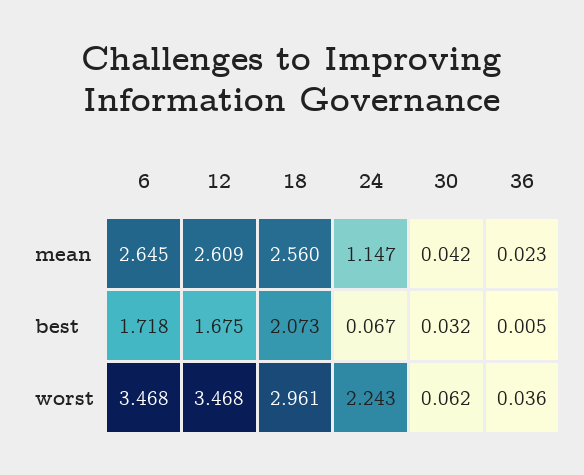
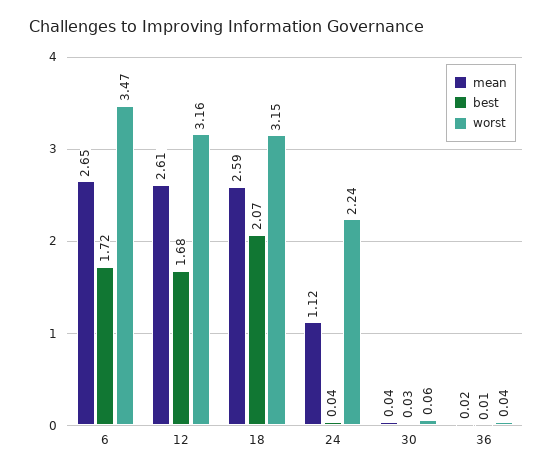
mean, 18: 2.56 -> 2.59
mean, 24: 1.147 -> 1.12
best, 24: 0.067 -> 0.04
worst, 12: 3.468 -> 3.16
worst, 18: 2.961 -> 3.15

